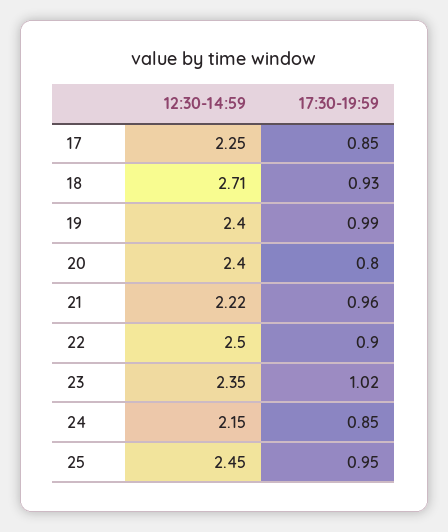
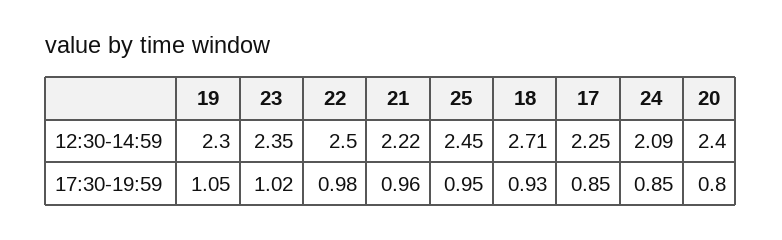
12:30-14:59, 19: 2.4 -> 2.3
17:30-19:59, 19: 0.99 -> 1.05
17:30-19:59, 22: 0.9 -> 0.98
12:30-14:59, 24: 2.15 -> 2.09

